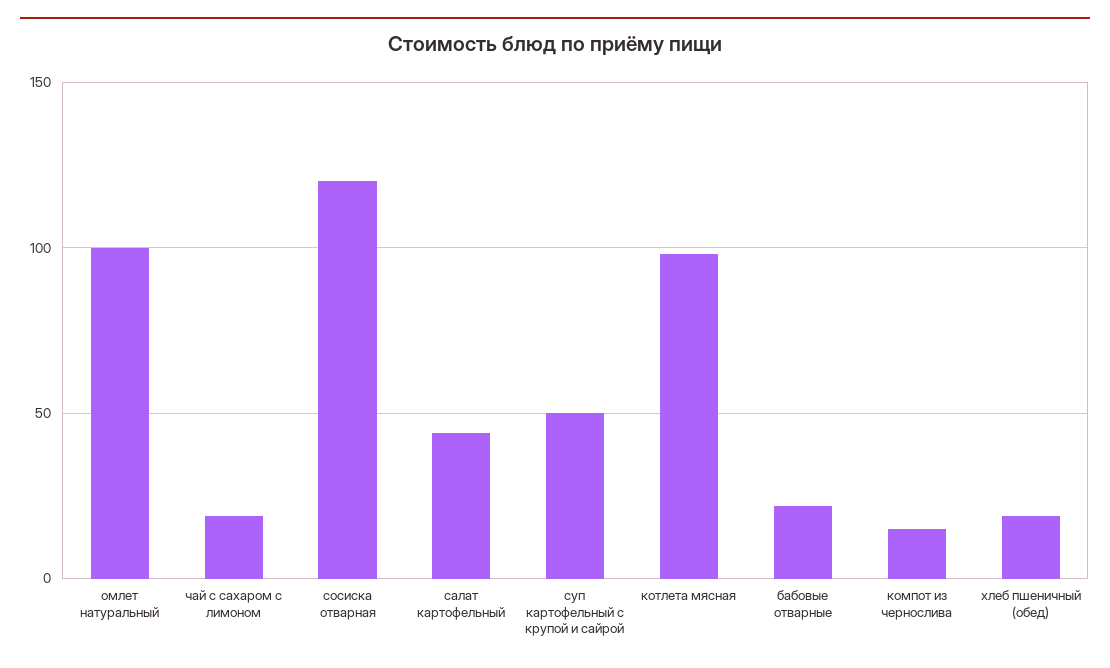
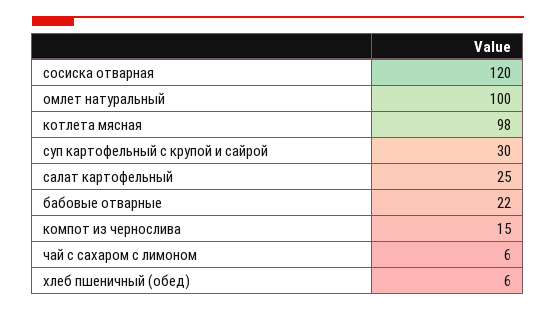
чай с сахаром с лимоном: 20 -> 6
салат картофельный: 45 -> 25
суп картофельный с крупой и сайрой: 50 -> 30
хлеб пшеничный (обед): 20 -> 6

